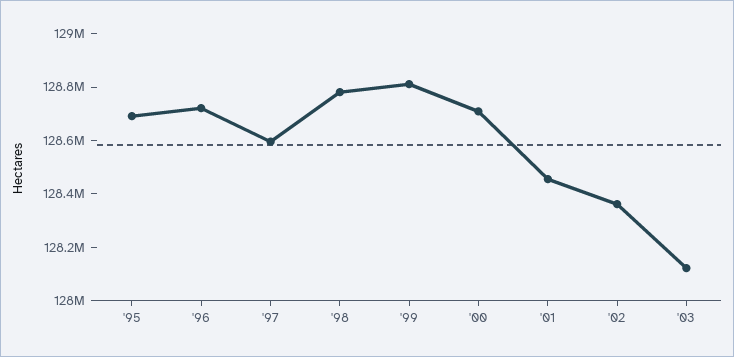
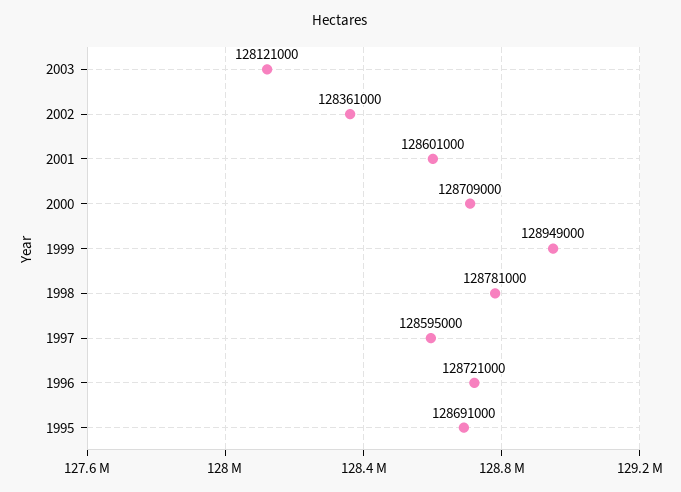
'99: 128800000 -> 128949000
'01: 128450000 -> 128601000

